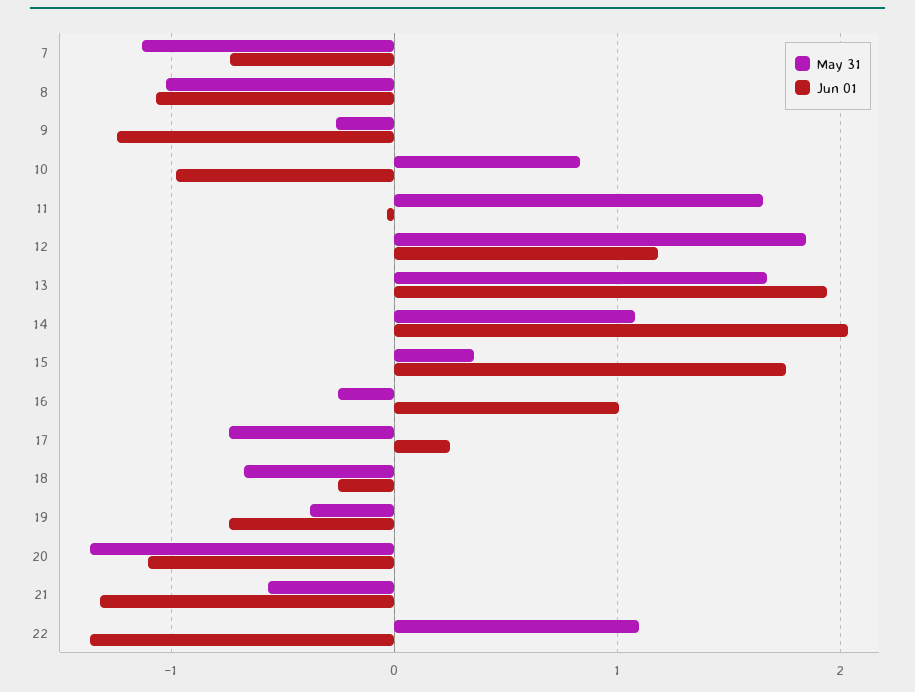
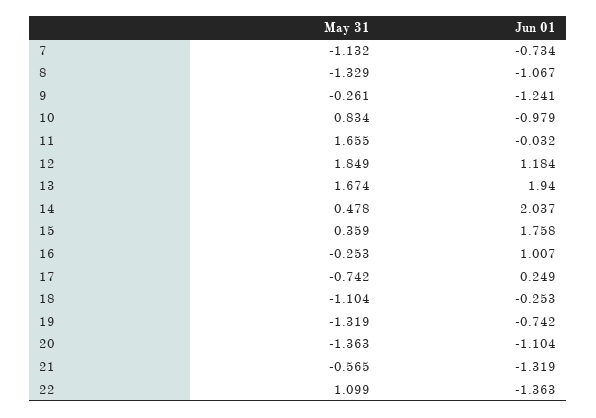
May 31, 8: -1 -> -1.329
May 31, 14: 1.1 -> 0.478
May 31, 18: -0.7 -> -1.104
May 31, 19: -0.4 -> -1.319

